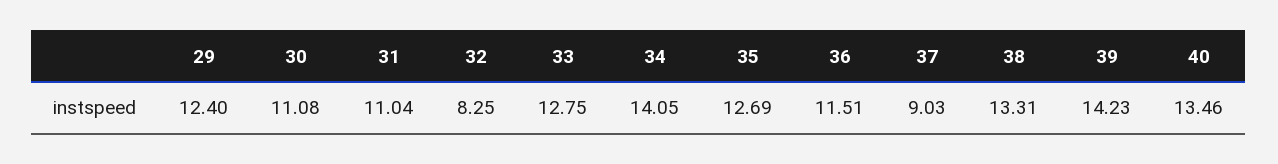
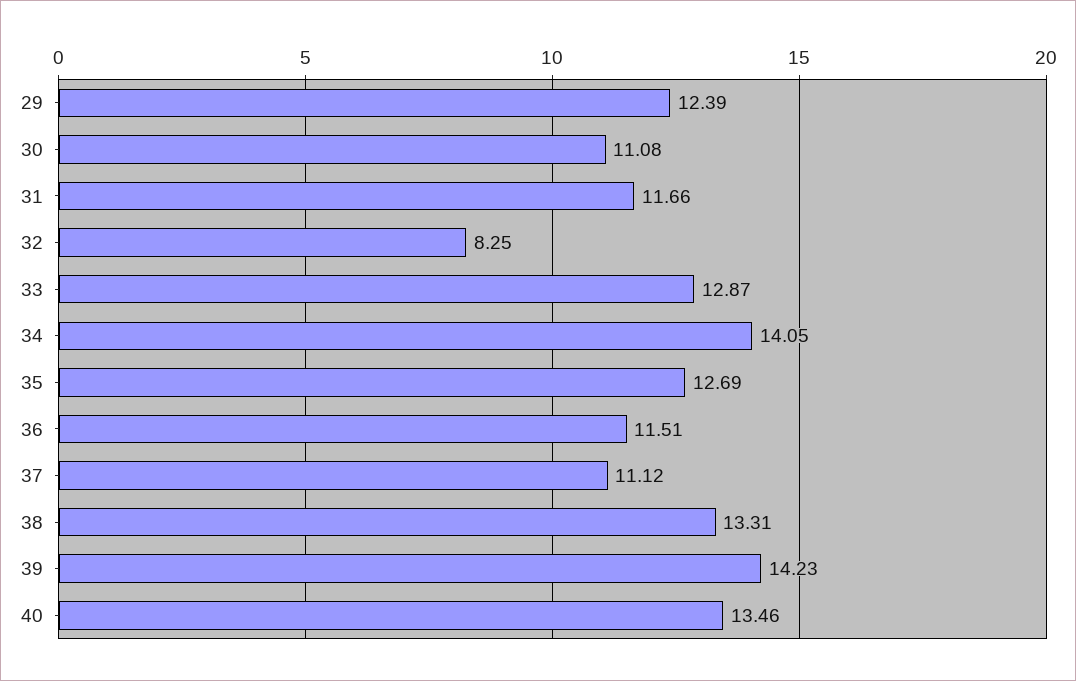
29: 12.4 -> 12.39
31: 11.04 -> 11.66
33: 12.75 -> 12.87
37: 9.03 -> 11.12

